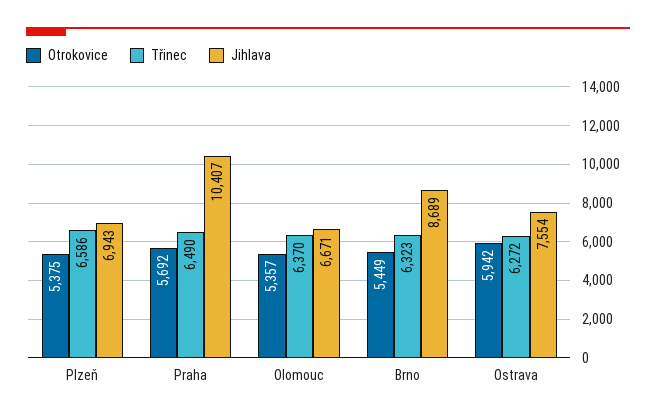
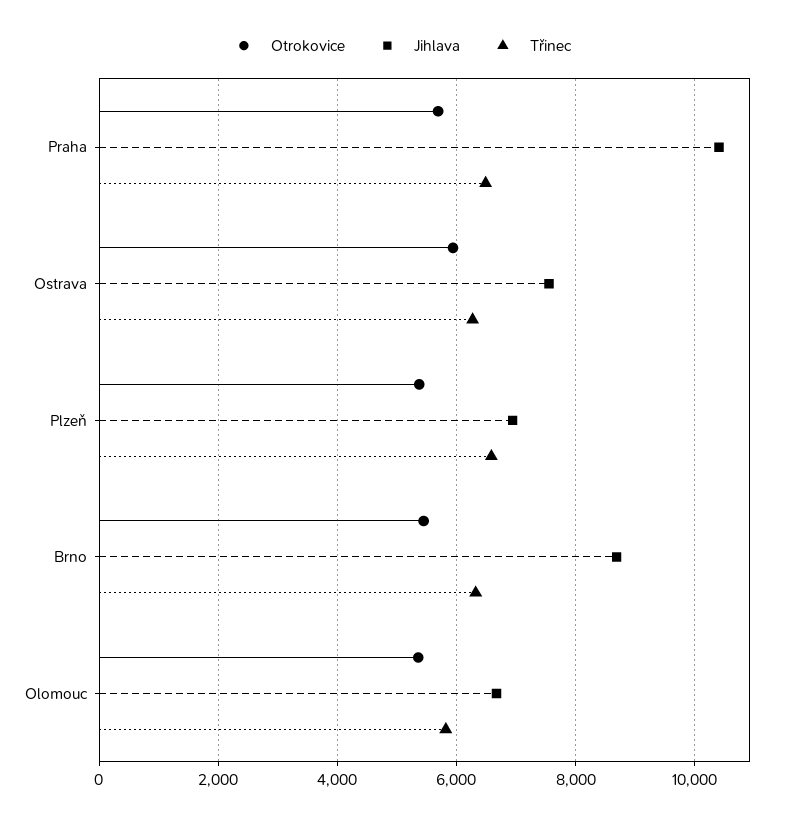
Třinec, Olomouc: 6370 -> 5800

